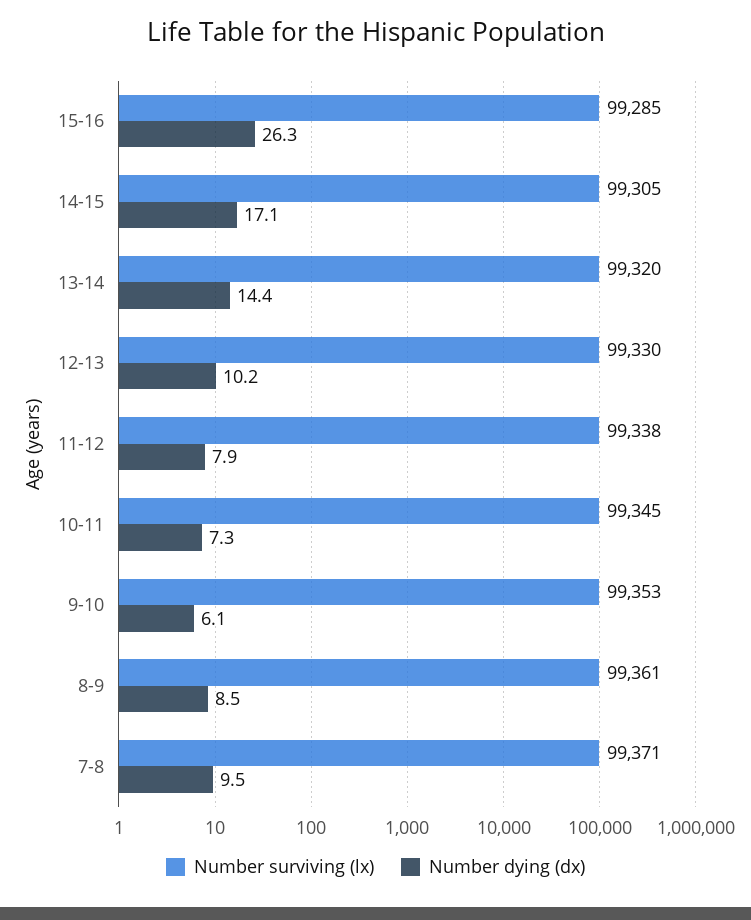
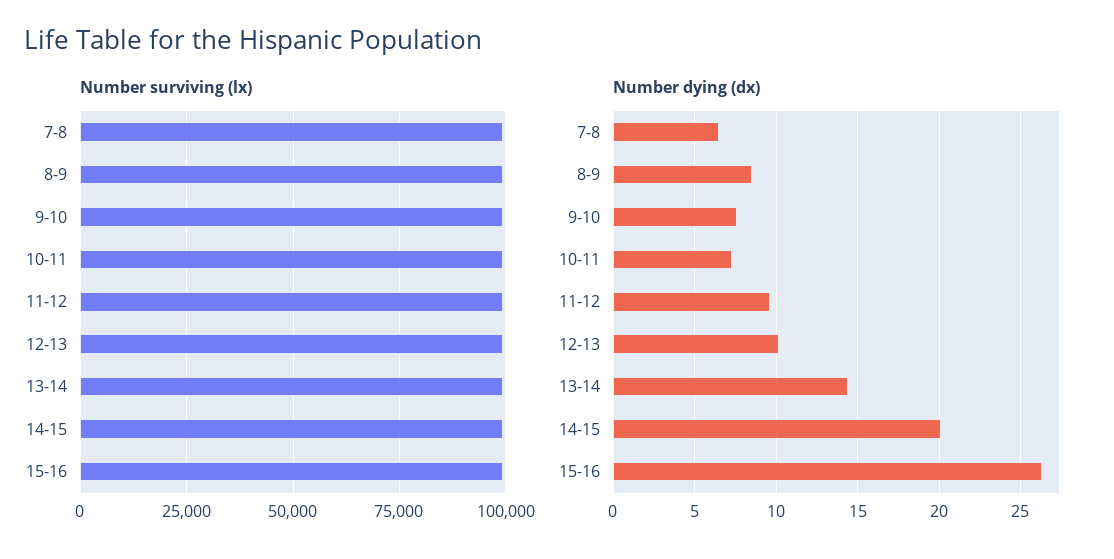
Number dying (dx), 14-15: 17.1 -> 20
Number dying (dx), 11-12: 7.9 -> 9.5
Number dying (dx), 9-10: 6.1 -> 7.5
Number dying (dx), 7-8: 9.5 -> 6.5

